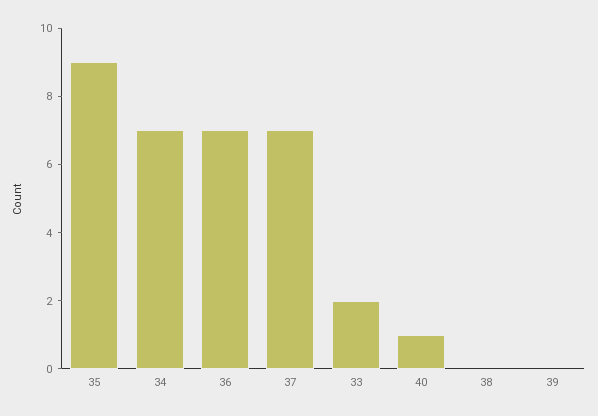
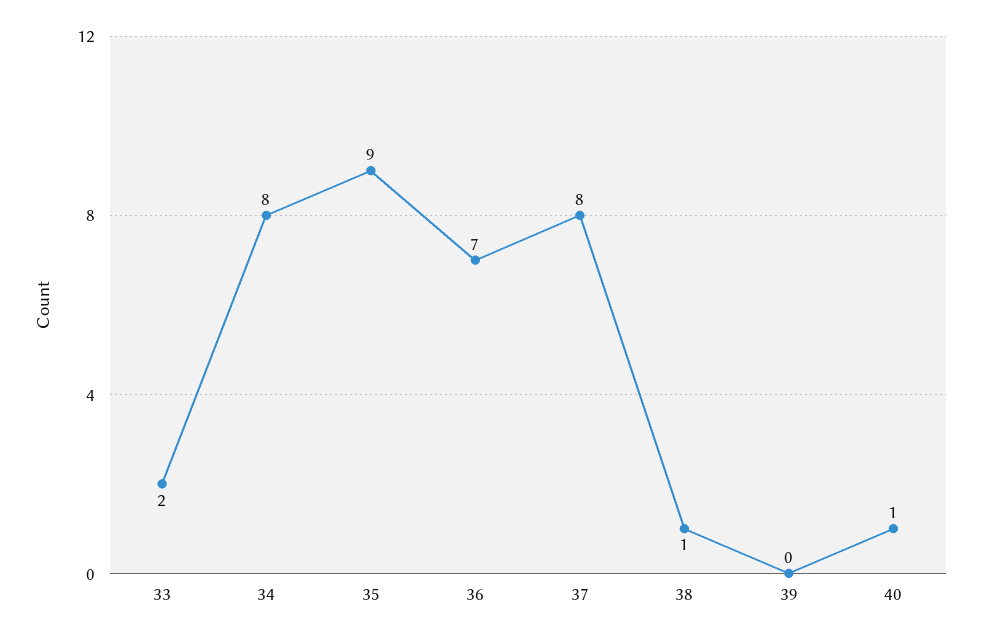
34: 7 -> 8
37: 7 -> 8
38: 0 -> 1

